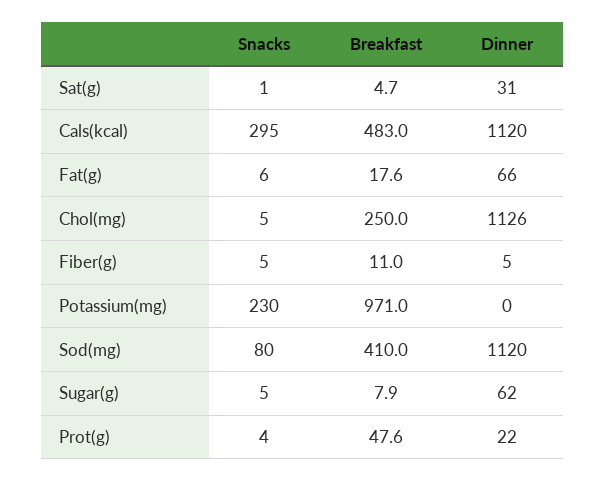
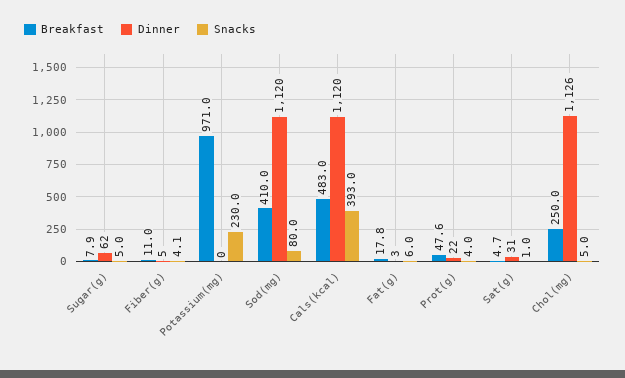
Snacks, Cals(kcal): 295 -> 393
Breakfast, Fat(g): 17.6 -> 17.8
Dinner, Fat(g): 66 -> 3
Snacks, Fiber(g): 5 -> 4.1

